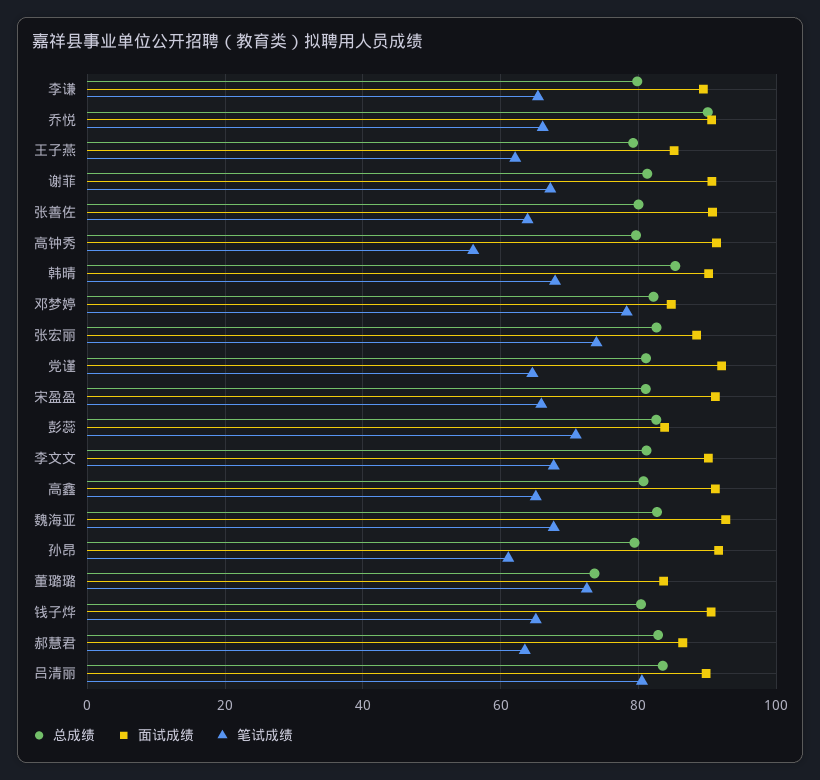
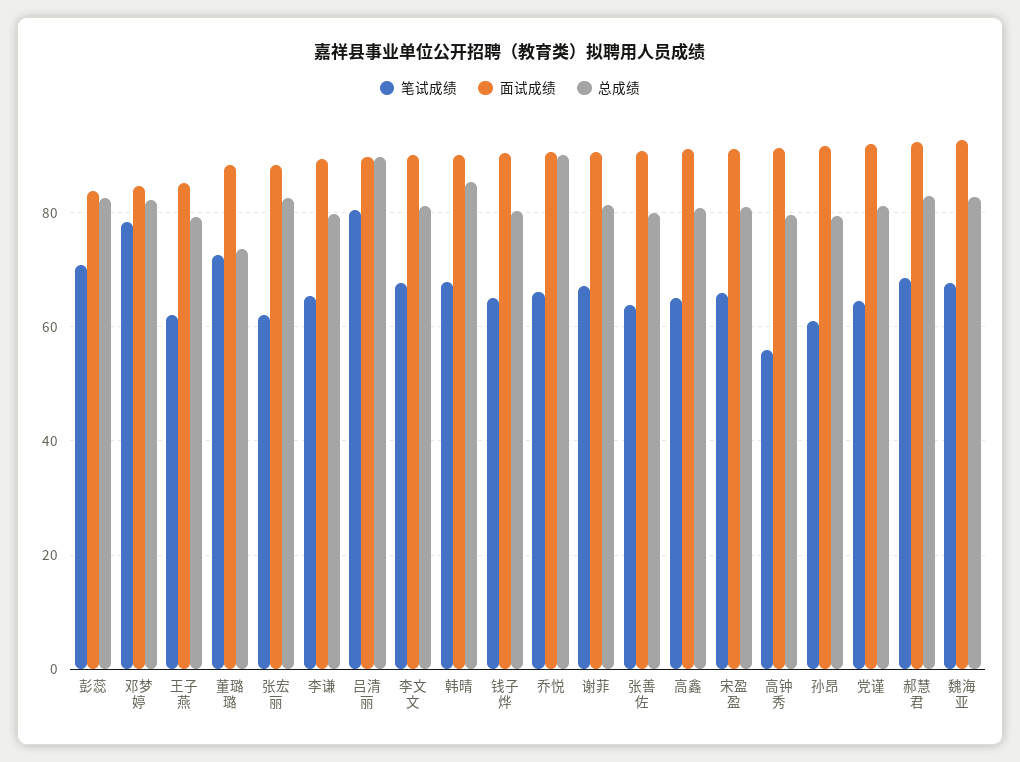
笔试成绩, 张宏丽: 74 -> 62
面试成绩, 董璐璐: 84 -> 88
面试成绩, 郝慧君: 86 -> 92
笔试成绩, 郝慧君: 64 -> 68
总成绩, 吕清丽: 84 -> 90

